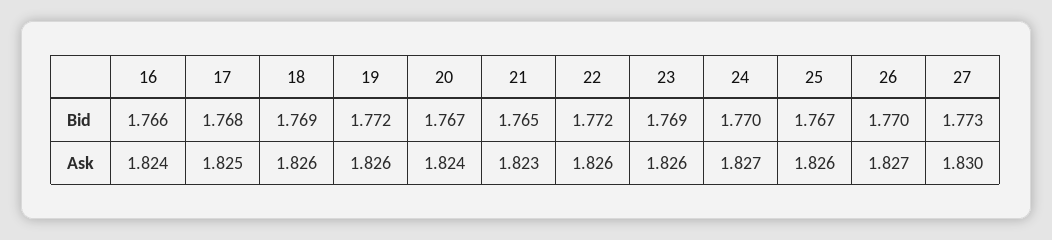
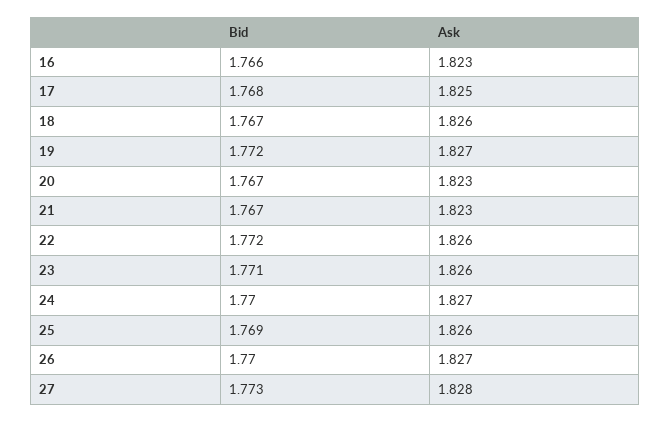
18, Bid: 1.769 -> 1.767
21, Bid: 1.765 -> 1.767
23, Bid: 1.769 -> 1.771
25, Bid: 1.767 -> 1.769
16, Ask: 1.824 -> 1.823
19, Ask: 1.826 -> 1.827
20, Ask: 1.824 -> 1.823
27, Ask: 1.83 -> 1.828

